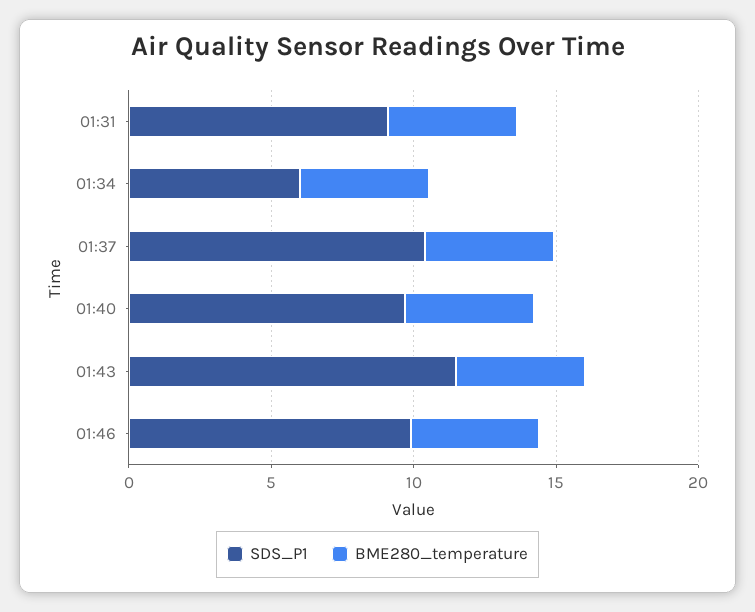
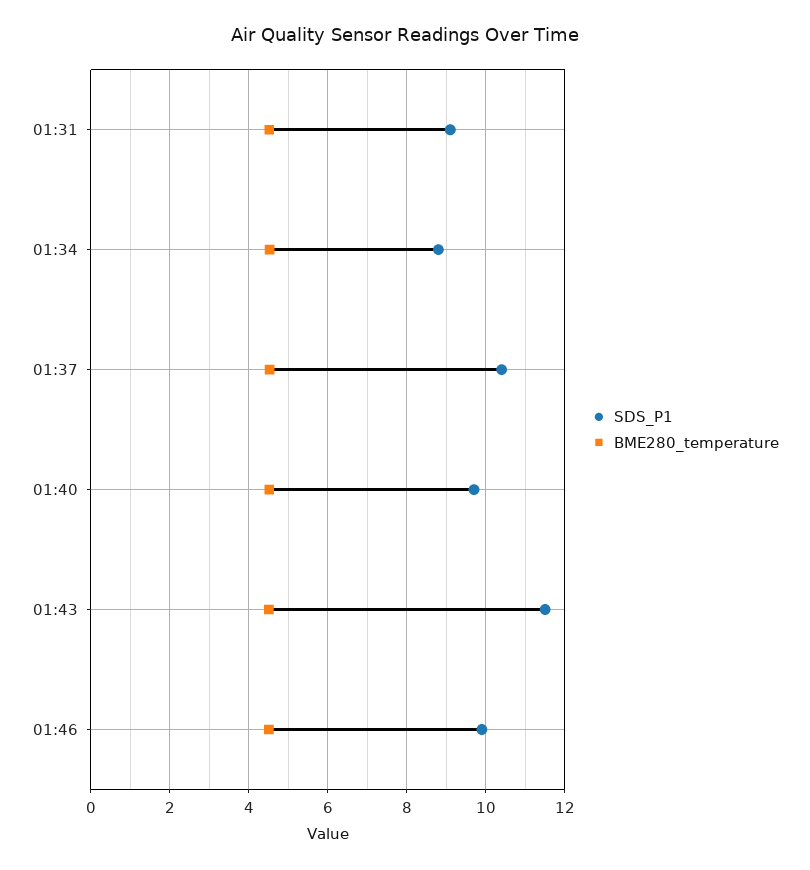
SDS_P1, 01:34: 6 -> 8.8

